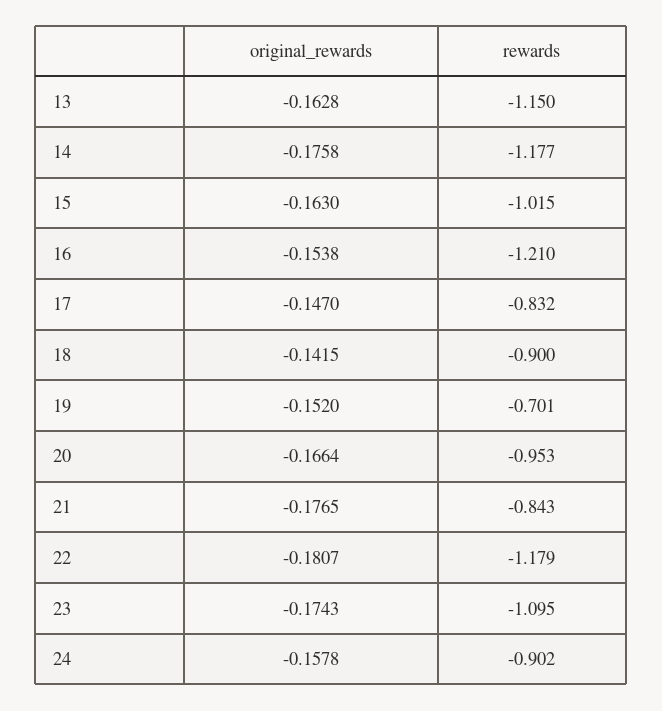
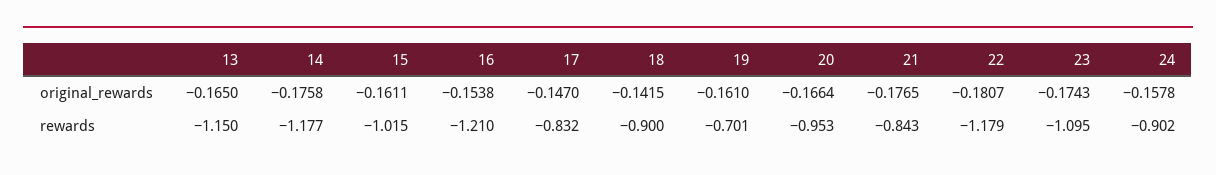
original_rewards, 13: -0.1628 -> -0.165
original_rewards, 15: -0.163 -> -0.1611
original_rewards, 19: -0.152 -> -0.161

